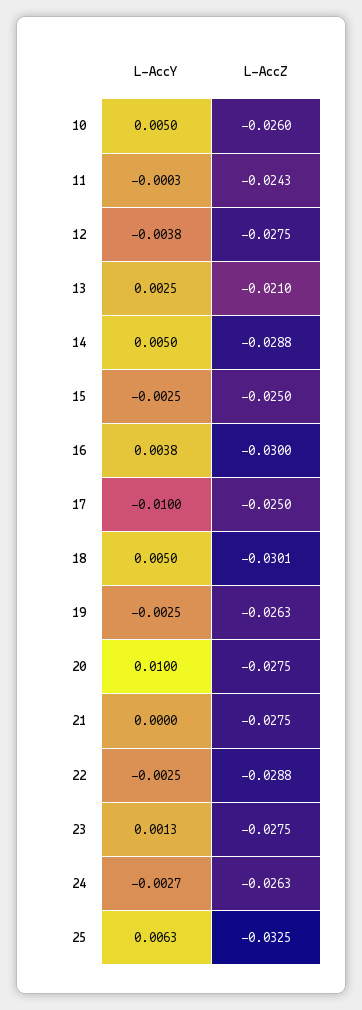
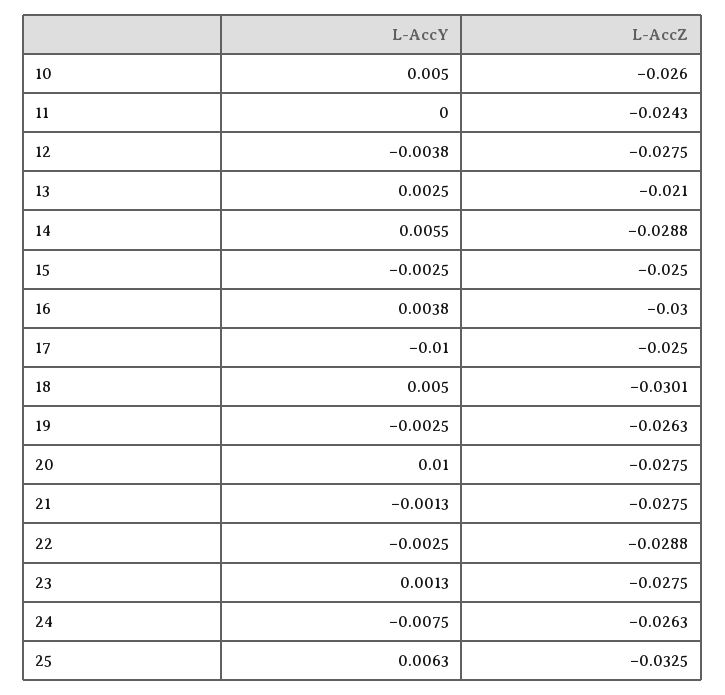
L-AccY, 11: -0.0003 -> 0
L-AccY, 14: 0.005 -> 0.0055
L-AccY, 21: 0 -> -0.0013
L-AccY, 24: -0.0027 -> -0.0075

